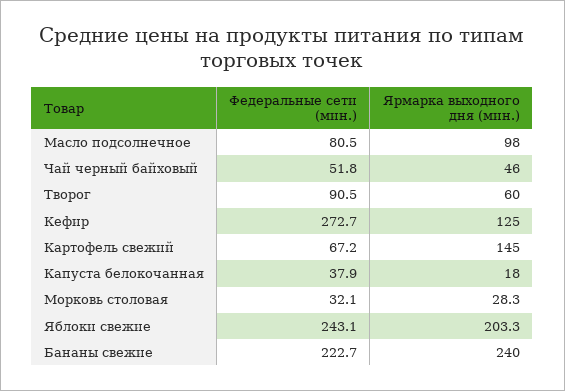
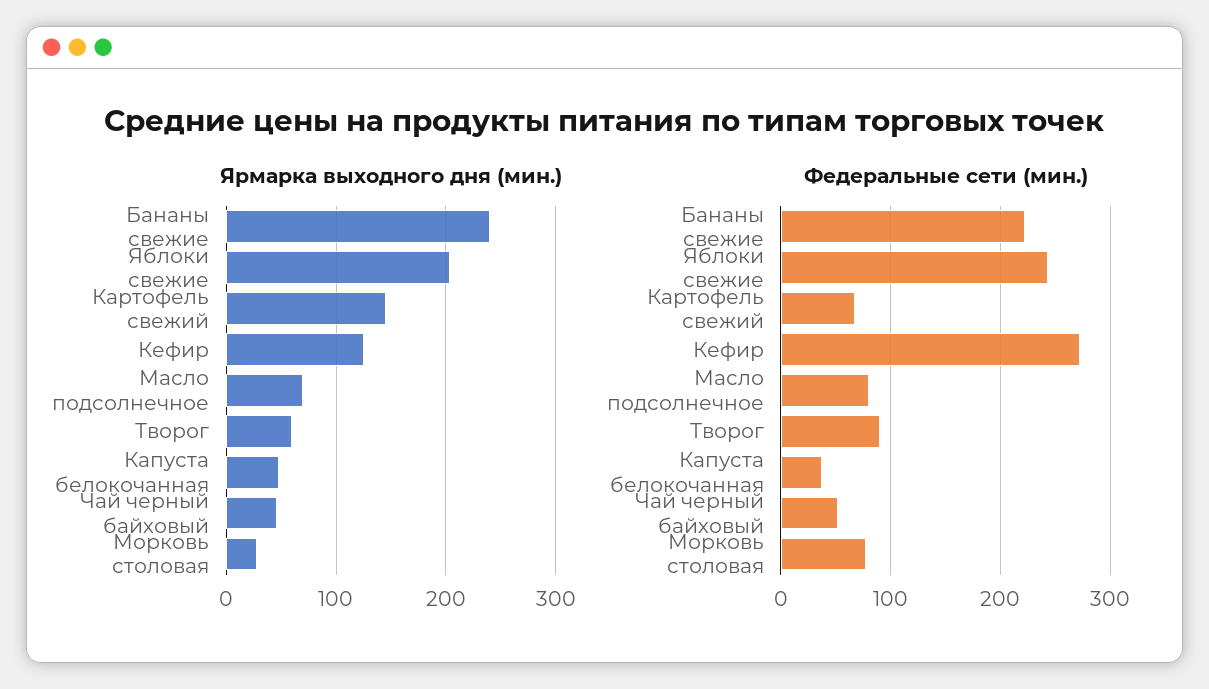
Ярмарка выходного дня (мин.), Масло подсолнечное: 98 -> 70
Ярмарка выходного дня (мин.), Капуста белокочанная: 18 -> 50
Федеральные сети (мин.), Морковь столовая: 32.1 -> 80

